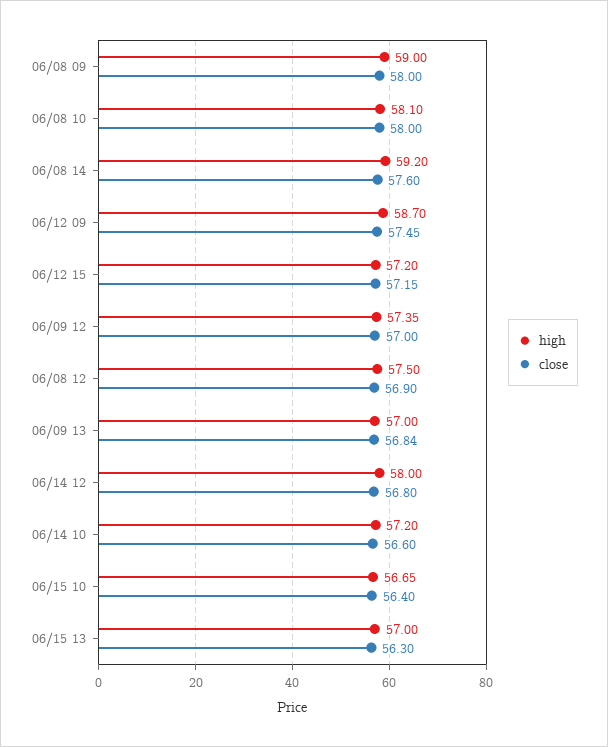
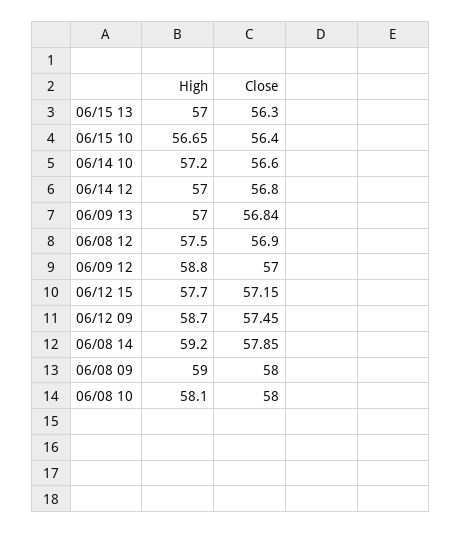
close, 06/08 14: 57.6 -> 57.85
high, 06/12 15: 57.2 -> 57.7
high, 06/09 12: 57.35 -> 58.8
high, 06/14 12: 58 -> 57

